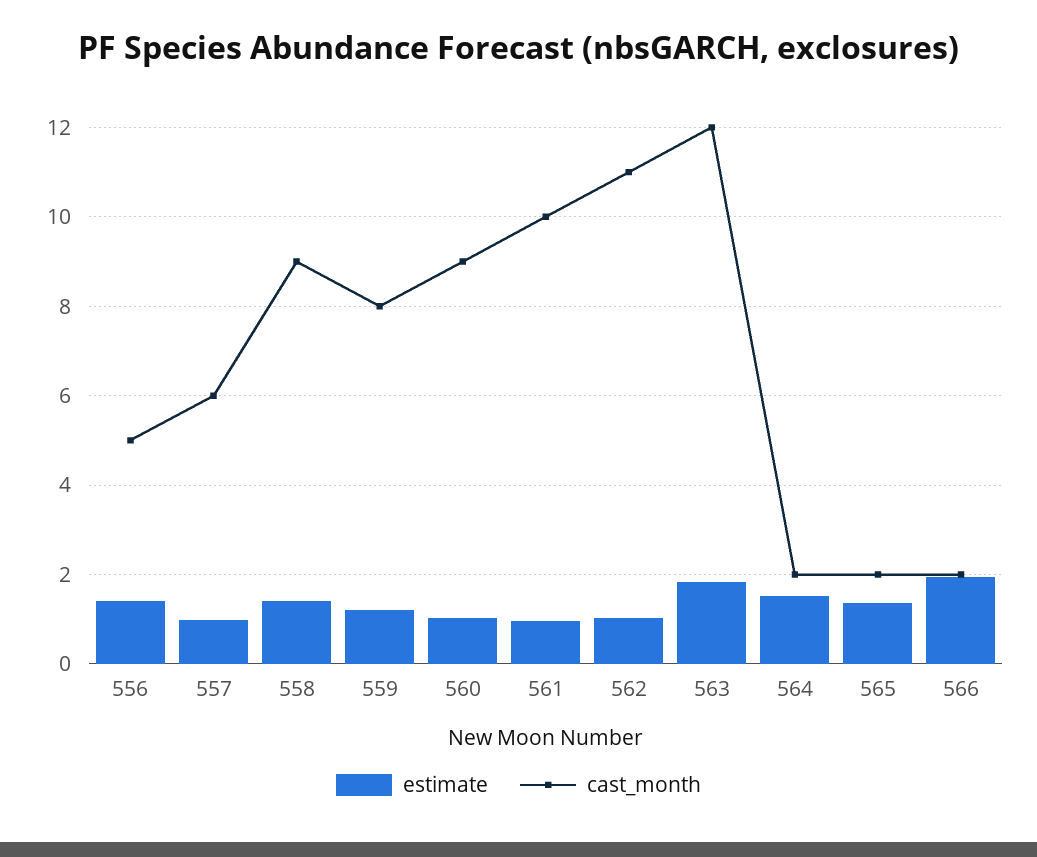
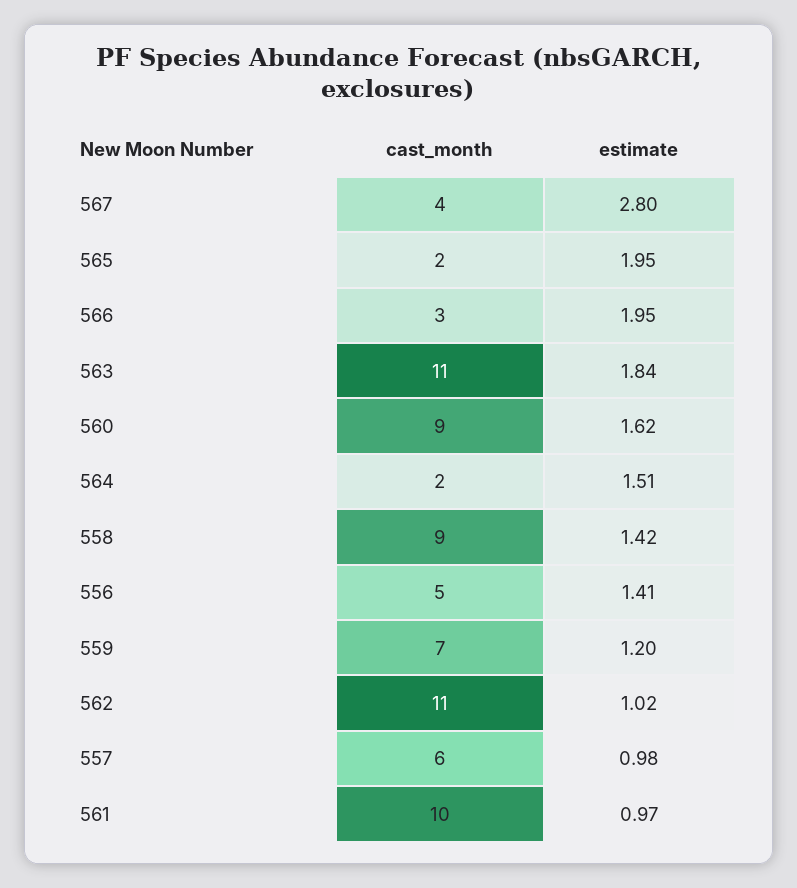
cast_month, 559: 8 -> 7
estimate, 560: 1 -> 1.62
cast_month, 563: 12 -> 11
estimate, 565: 1.4 -> 1.95
cast_month, 566: 2 -> 3
cast_month, 567: none -> 4
estimate, 567: none -> 2.8

